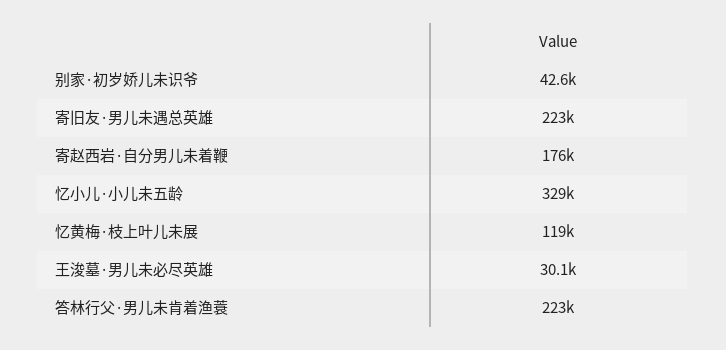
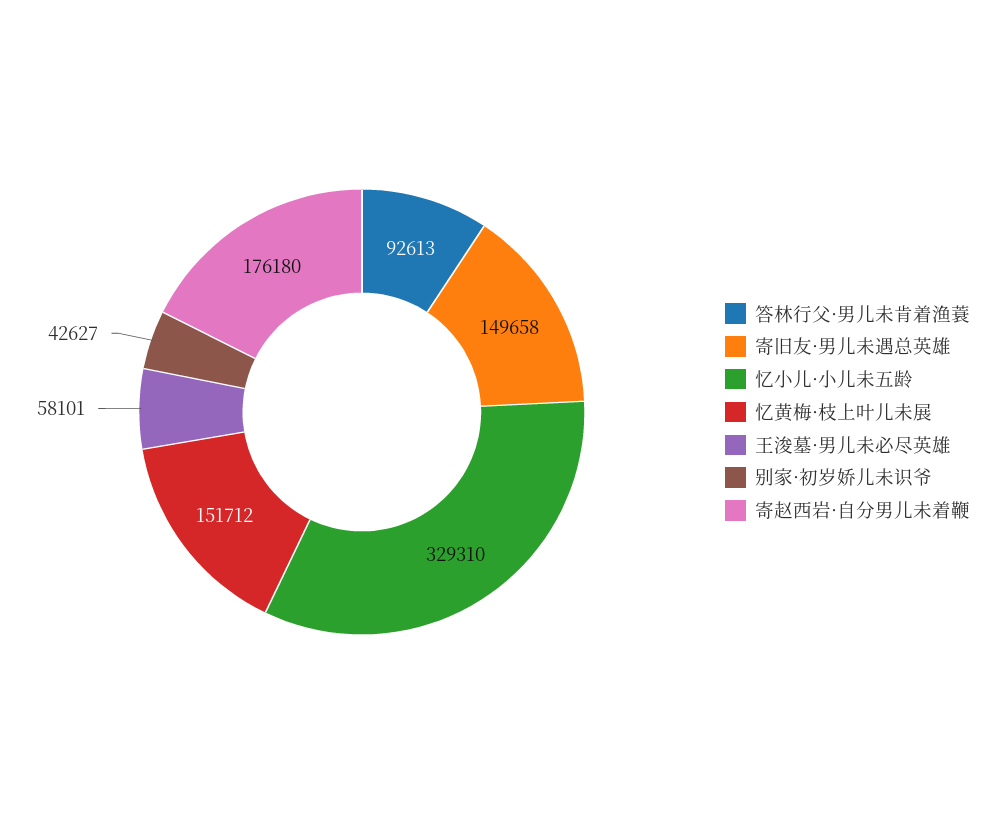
寄旧友·男儿未遇总英雄: 223000 -> 149658
忆黄梅·枝上叶儿未展: 119000 -> 151712
王浚墓·男儿未必尽英雄: 30100 -> 58101
答林行父·男儿未肯着渔蓑: 223000 -> 92613

